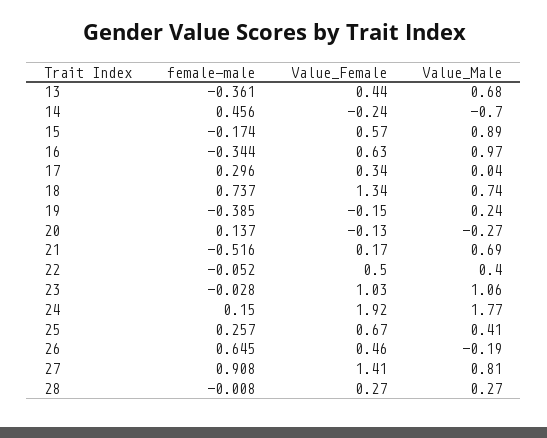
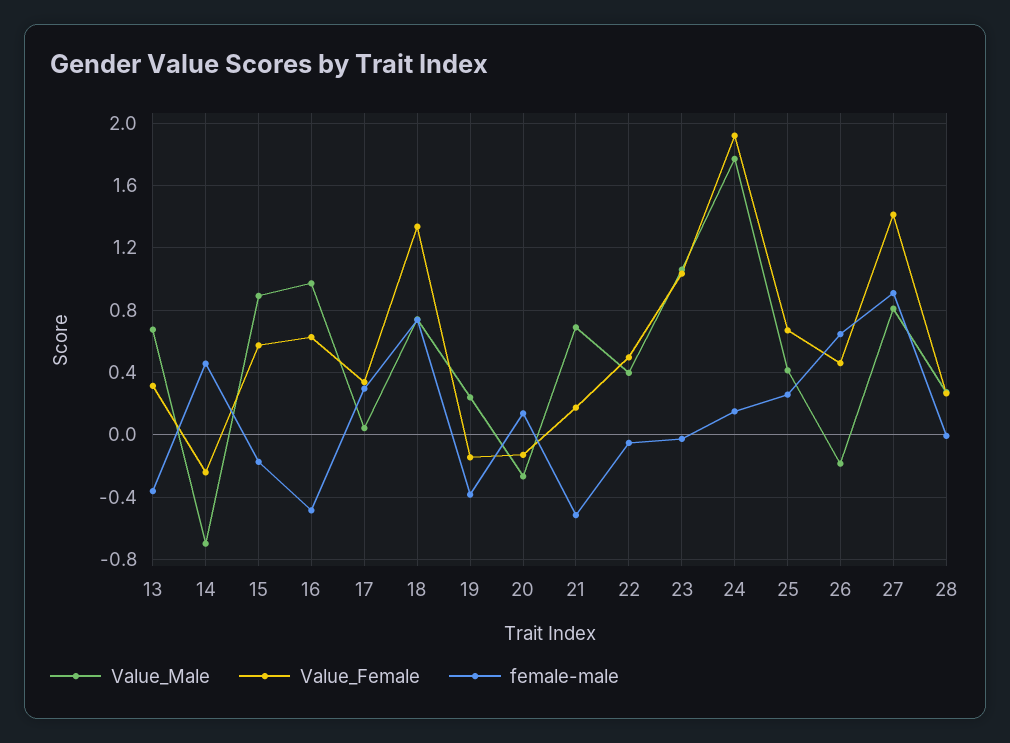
Value_Female, 13: 0.44 -> 0.3
female-male, 16: -0.344 -> -0.5

